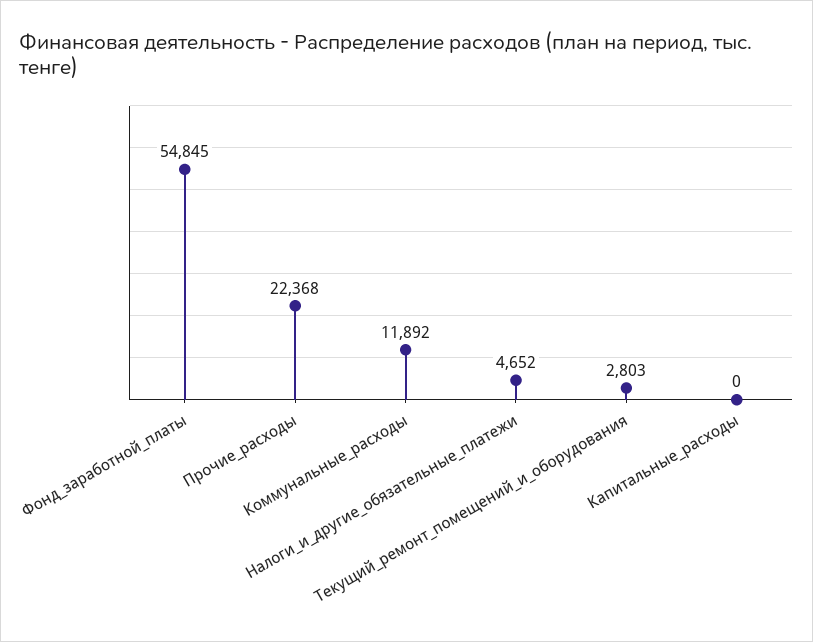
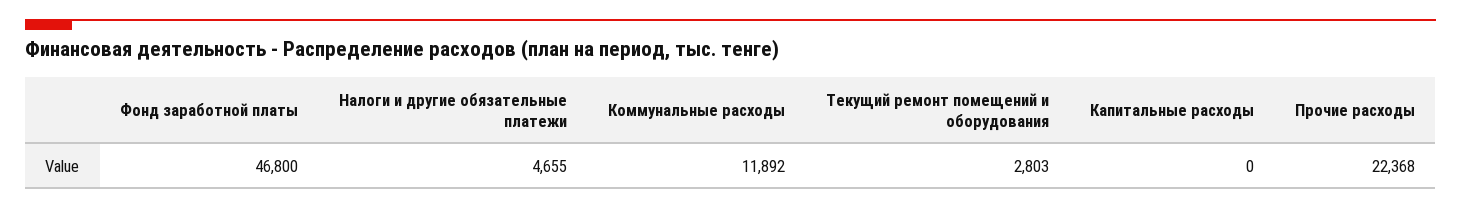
Фонд_заработной_платы: 54845 -> 46800
Налоги_и_другие_обязательные_платежи: 4652 -> 4655

